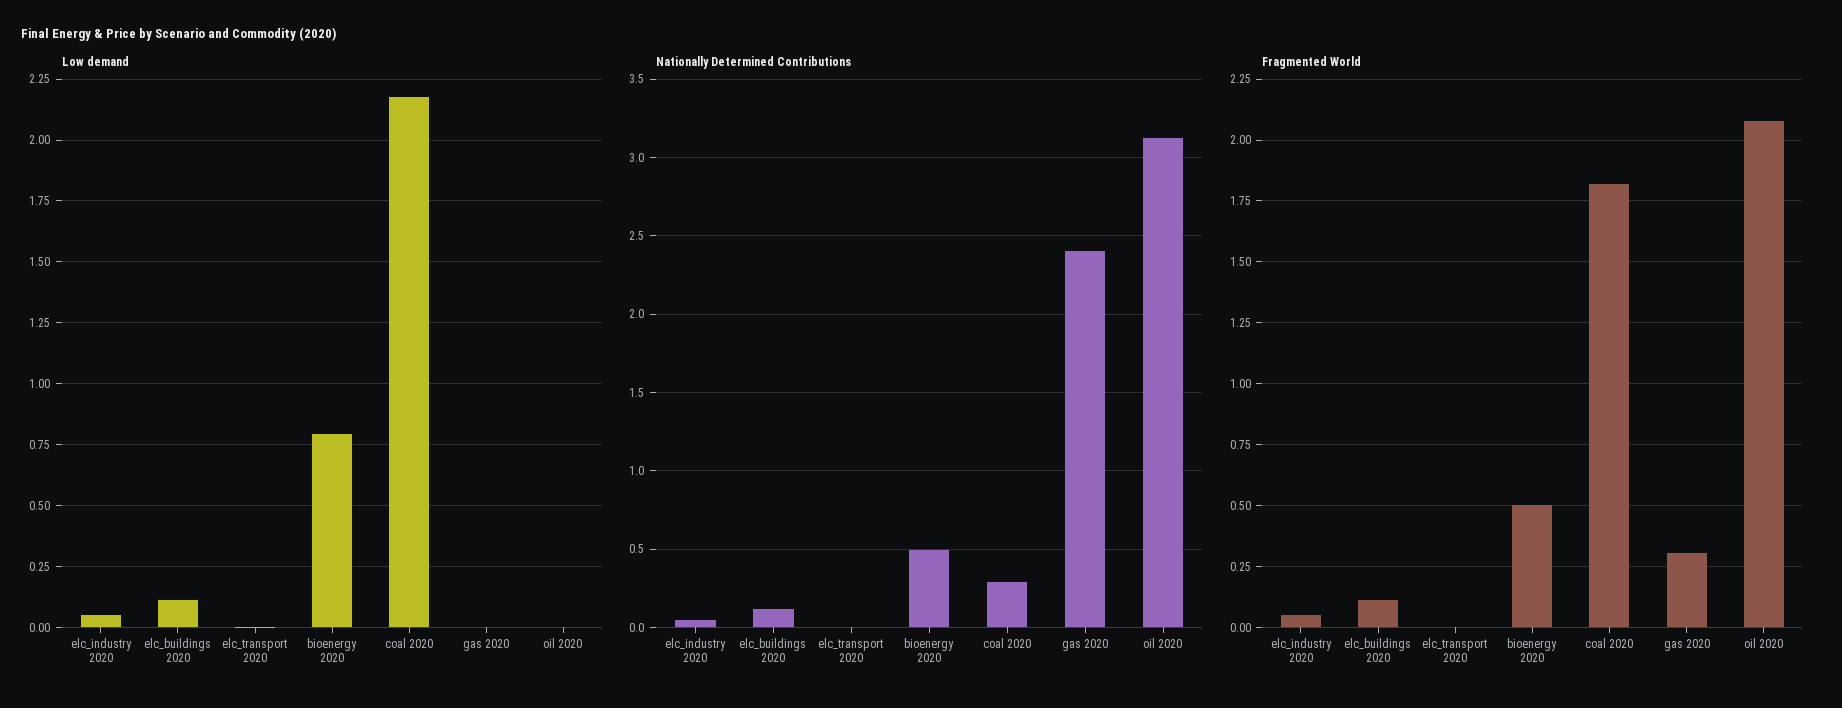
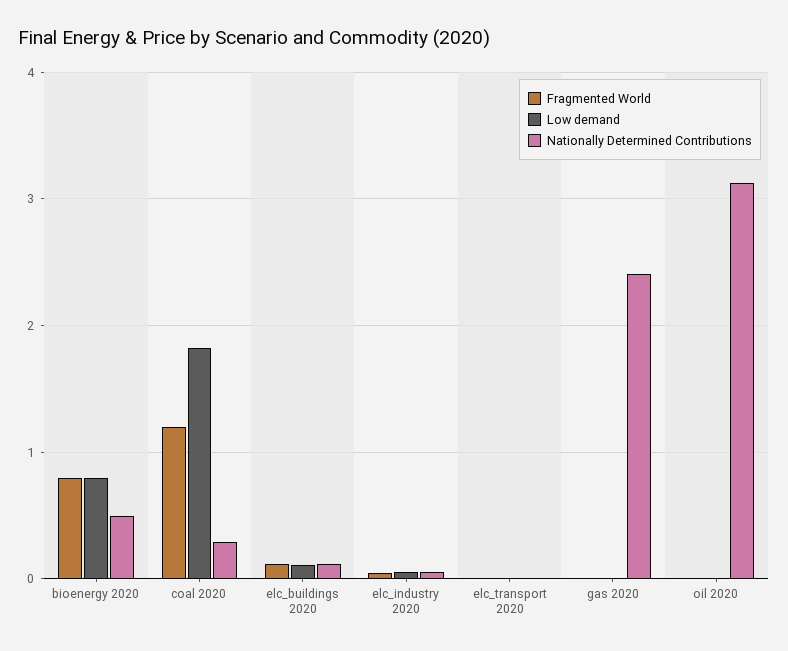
Low demand, coal 2020: 2.175 -> 1.8
Fragmented World, bioenergy 2020: 0.5 -> 0.8
Fragmented World, coal 2020: 1.825 -> 1.2
Fragmented World, gas 2020: 0.3 -> 0
Fragmented World, oil 2020: 2.075 -> 0

